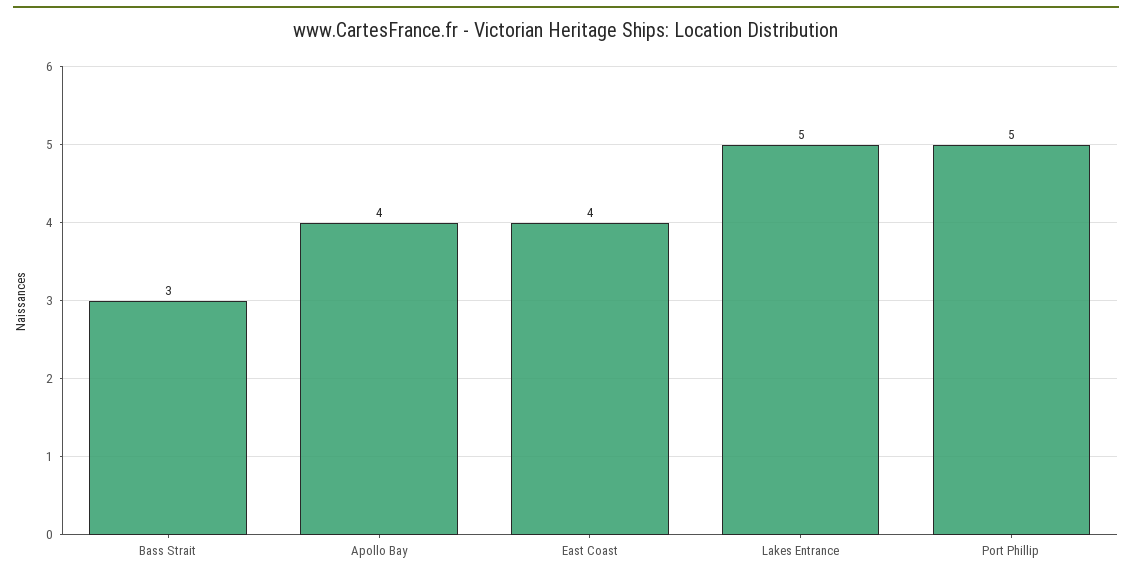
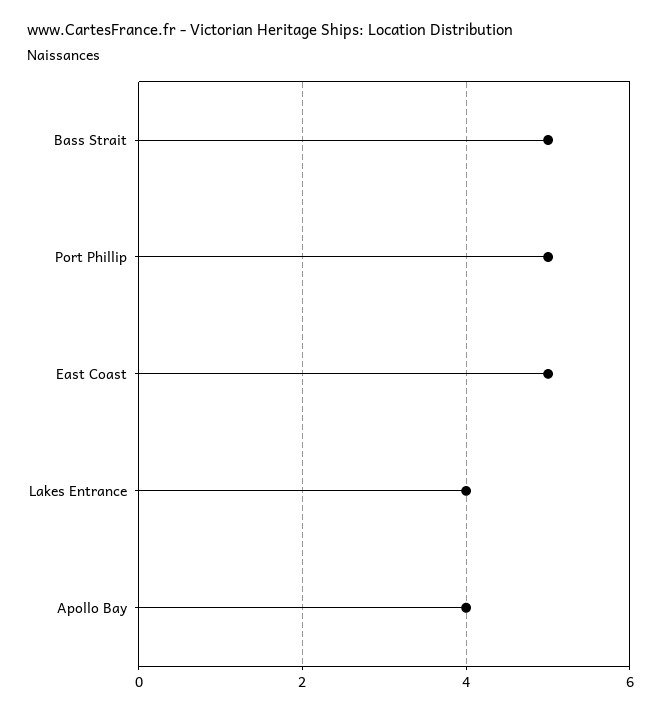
Bass Strait: 3 -> 5
East Coast: 4 -> 5
Lakes Entrance: 5 -> 4

